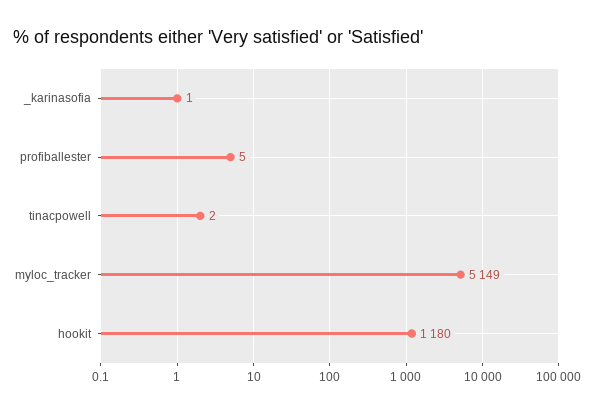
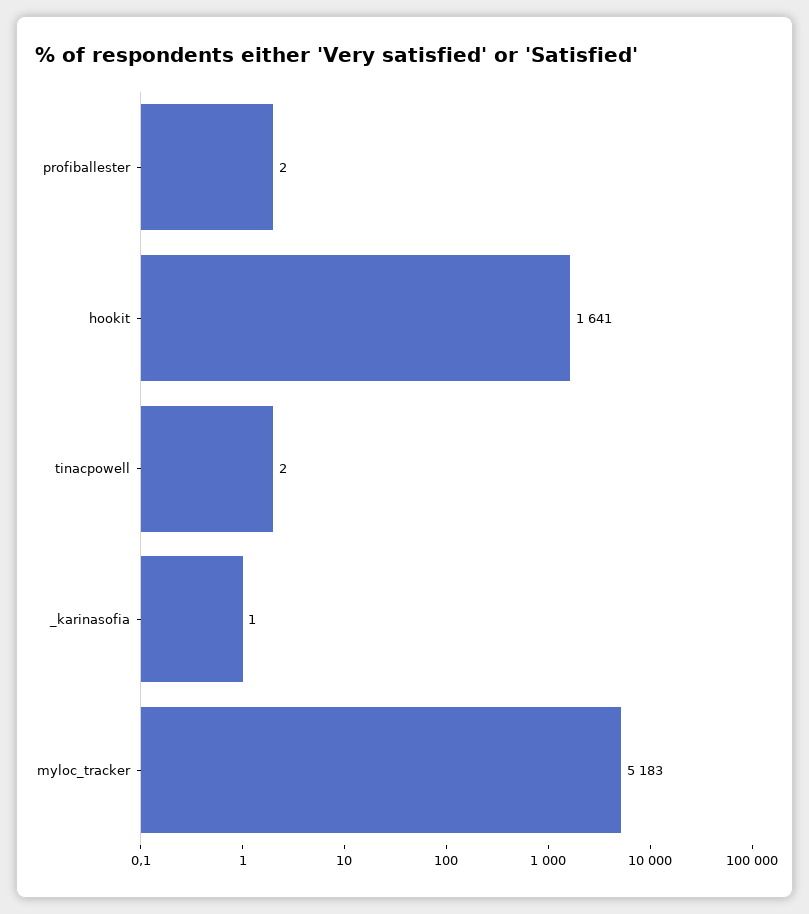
profiballester: 5 -> 2
myloc_tracker: 5149 -> 5183
hookit: 1180 -> 1641

